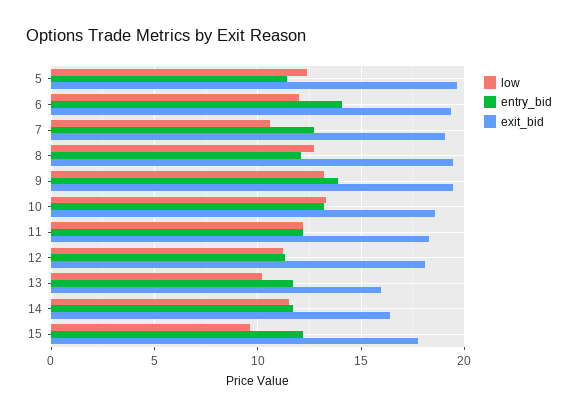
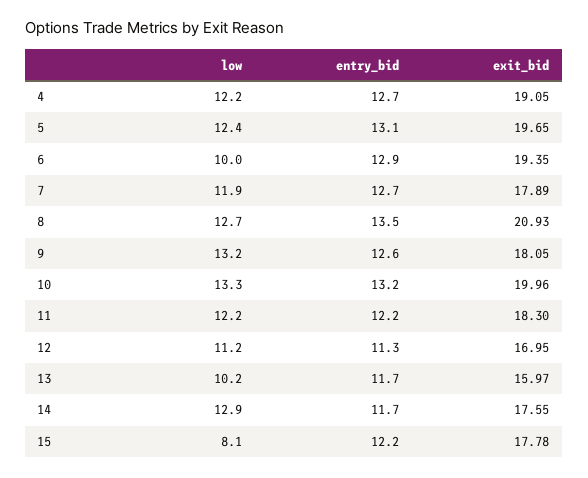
entry_bid, 5: 11.5 -> 13.1
low, 6: 12 -> 10
entry_bid, 6: 14 -> 12.9
low, 7: 10.5 -> 11.9
exit_bid, 7: 19 -> 17.89
entry_bid, 8: 12 -> 13.5
exit_bid, 8: 19.5 -> 20.93
entry_bid, 9: 14 -> 12.6
exit_bid, 9: 19.5 -> 18.05
exit_bid, 10: 18.5 -> 19.96
exit_bid, 12: 18 -> 16.95
low, 14: 11.5 -> 12.9
exit_bid, 14: 16.5 -> 17.55
low, 15: 9.5 -> 8.1
low, 4: none -> 12.2
entry_bid, 4: none -> 12.7
exit_bid, 4: none -> 19.05

